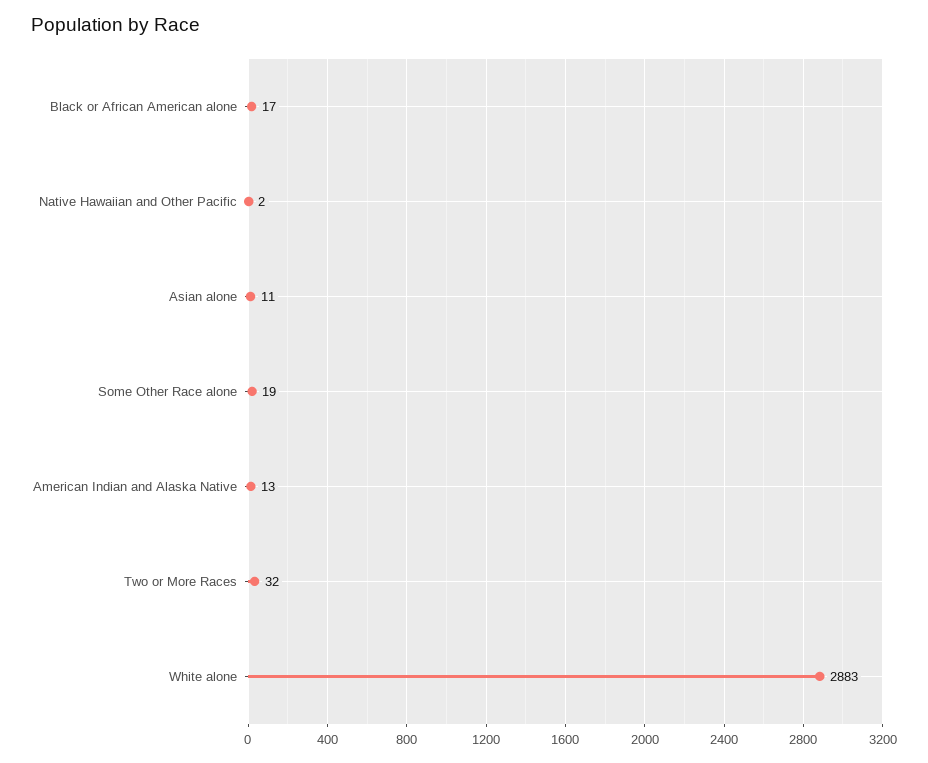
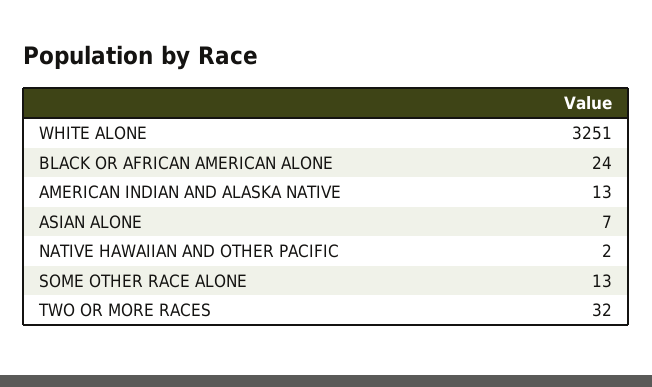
Black or African American alone: 17 -> 24
Asian alone: 11 -> 7
Some Other Race alone: 19 -> 13
White alone: 2883 -> 3251

